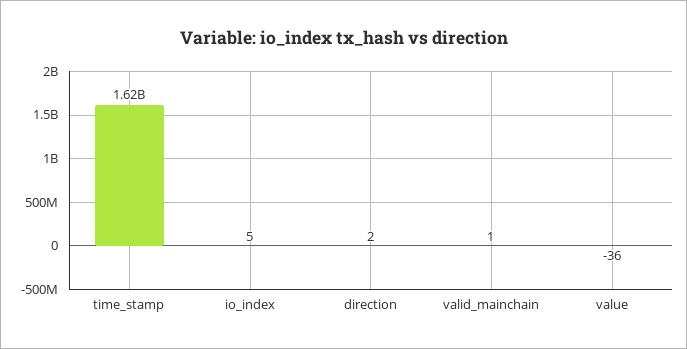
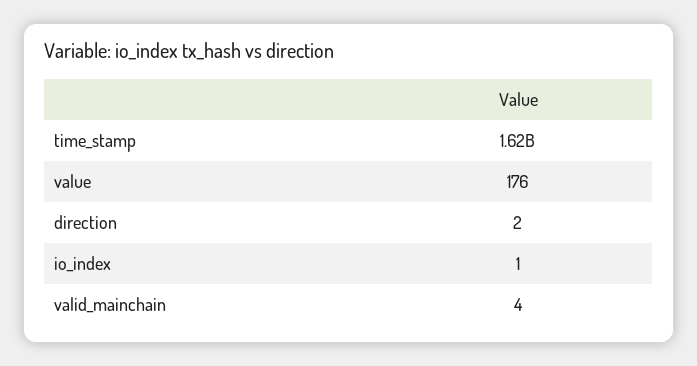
io_index: 5 -> 1
valid_mainchain: 1 -> 4
value: -36 -> 176

